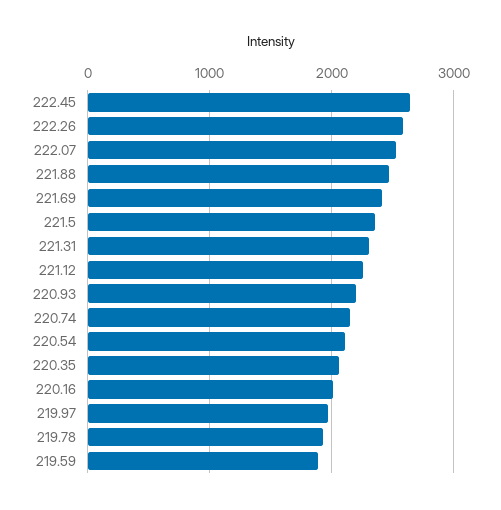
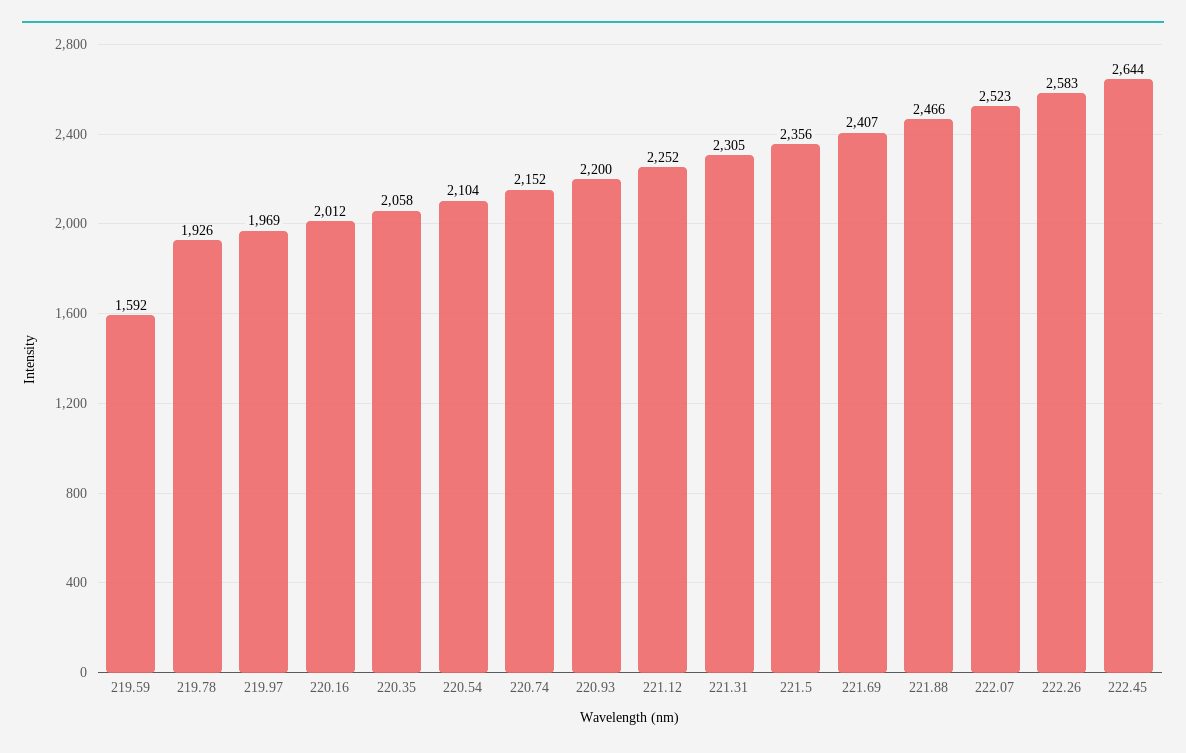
219.59: 1900 -> 1592

